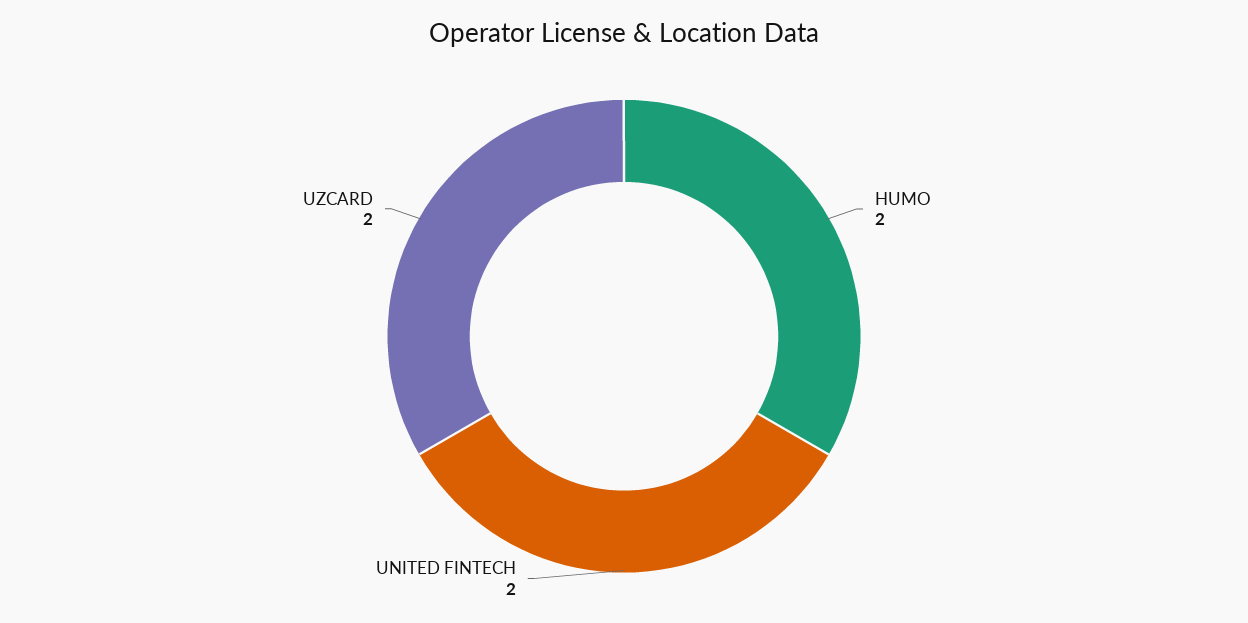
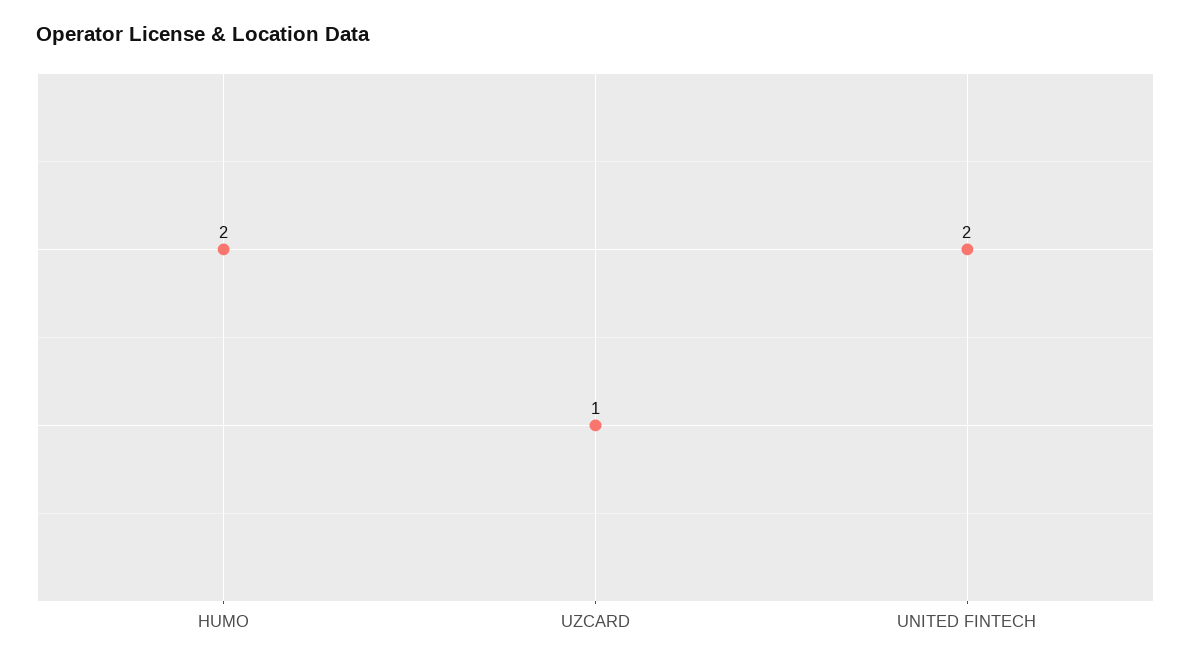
UZCARD: 2 -> 1

